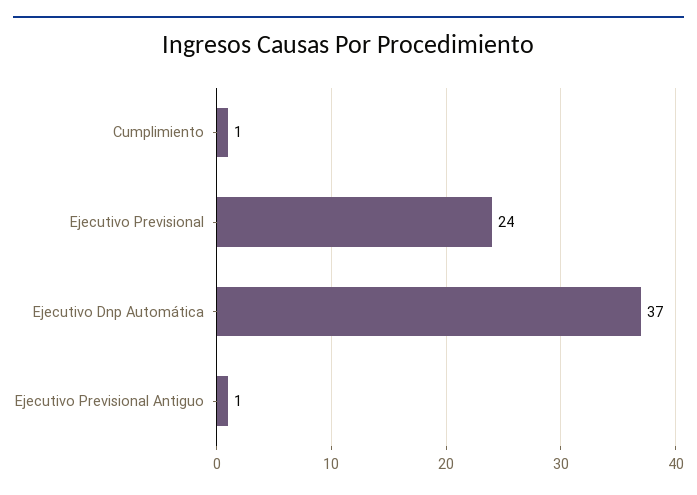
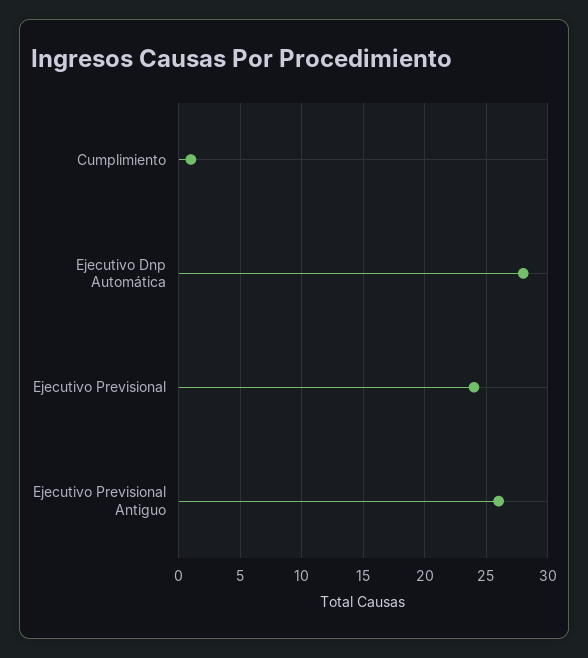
Ejecutivo Dnp Automática: 37 -> 28
Ejecutivo Previsional Antiguo: 1 -> 26

